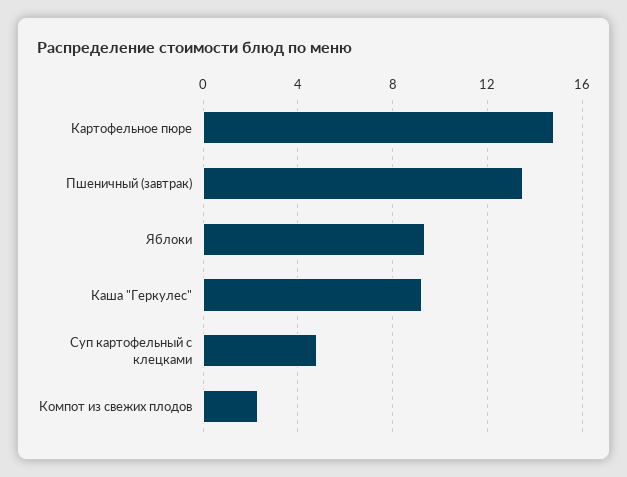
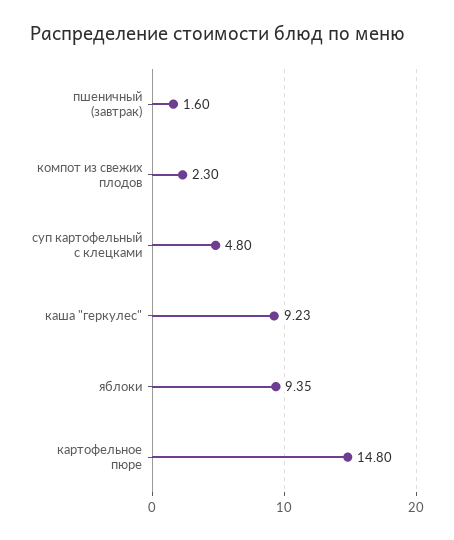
Пшеничный (завтрак): 13.5 -> 1.6

